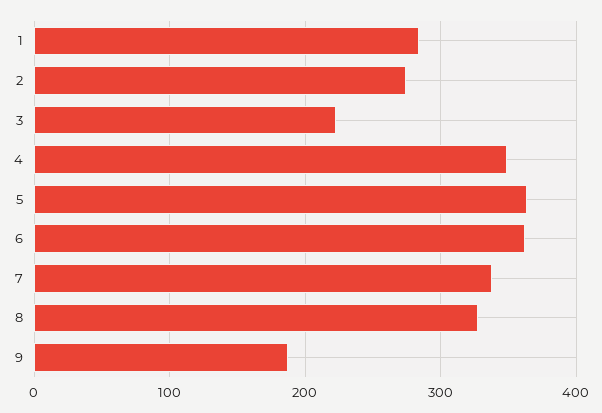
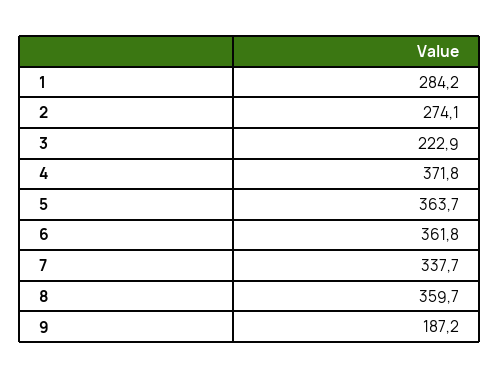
4: 350 -> 371.8
8: 330 -> 359.7

